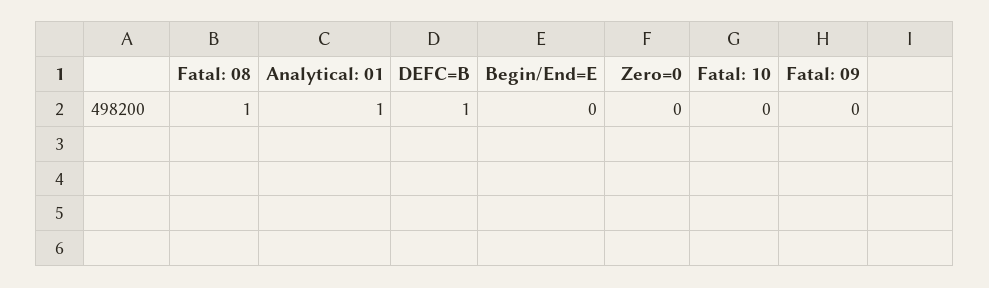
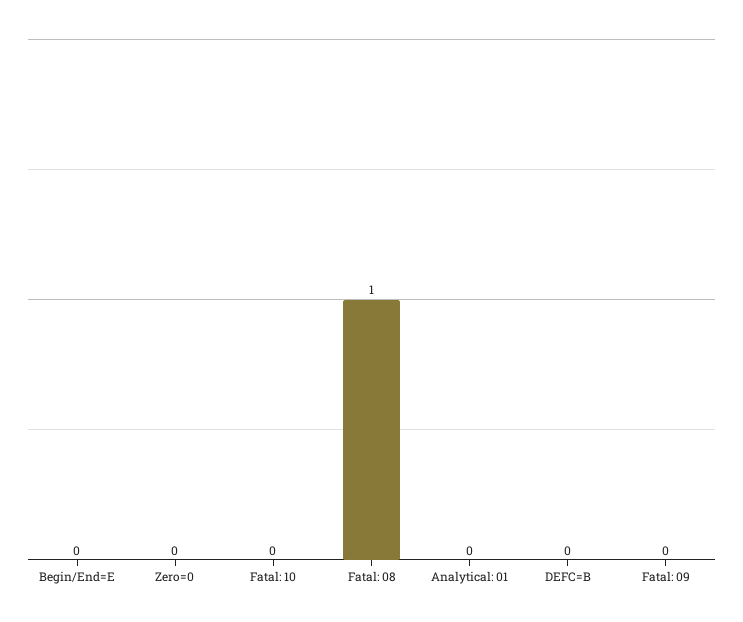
Analytical: 01: 1 -> 0
DEFC=B: 1 -> 0

